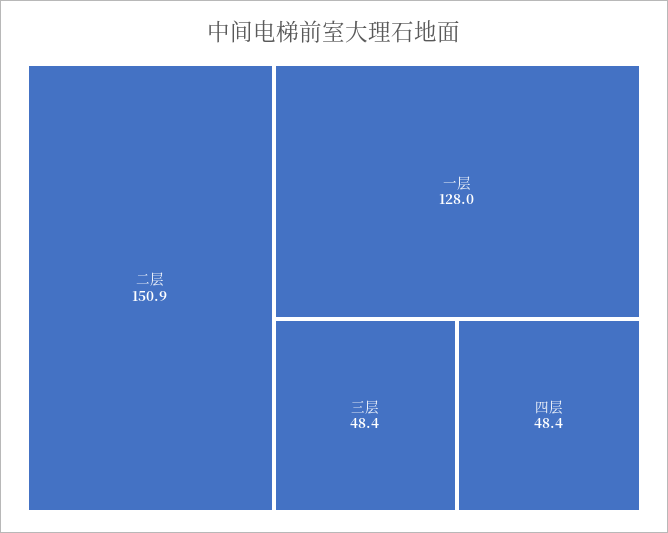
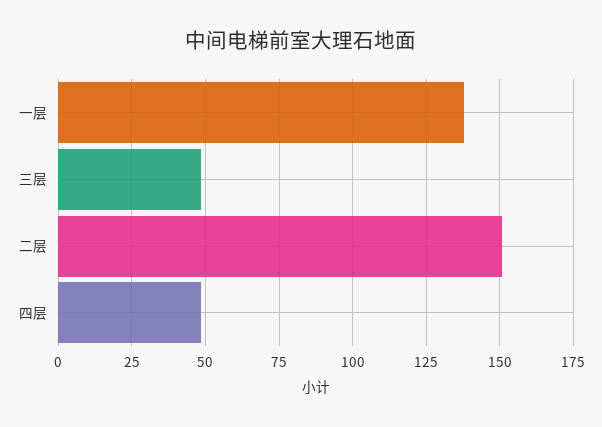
一层: 128 -> 137.5

